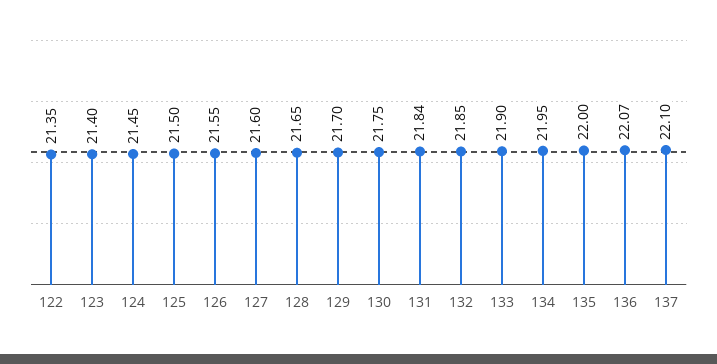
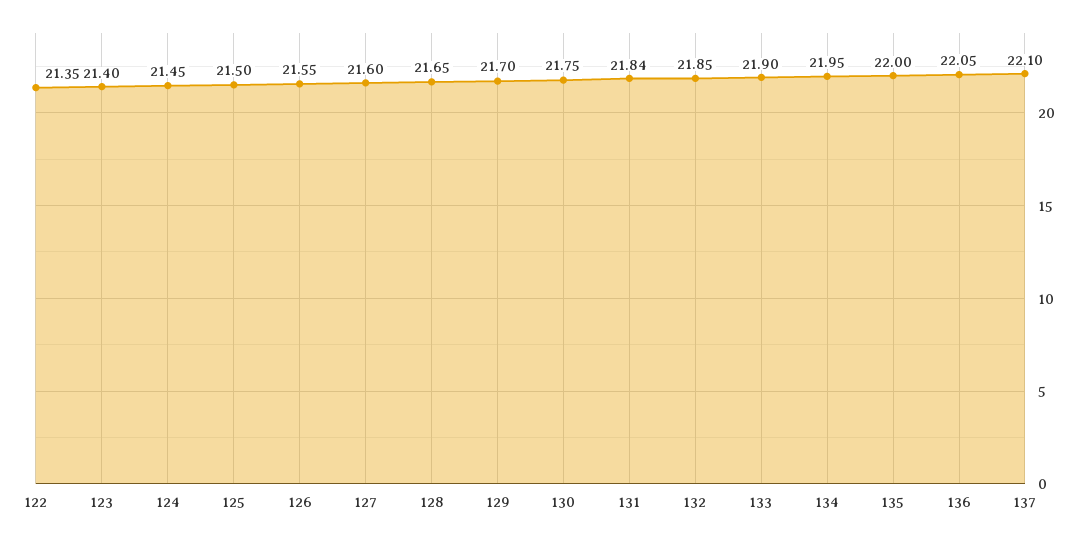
136: 22.07 -> 22.05

